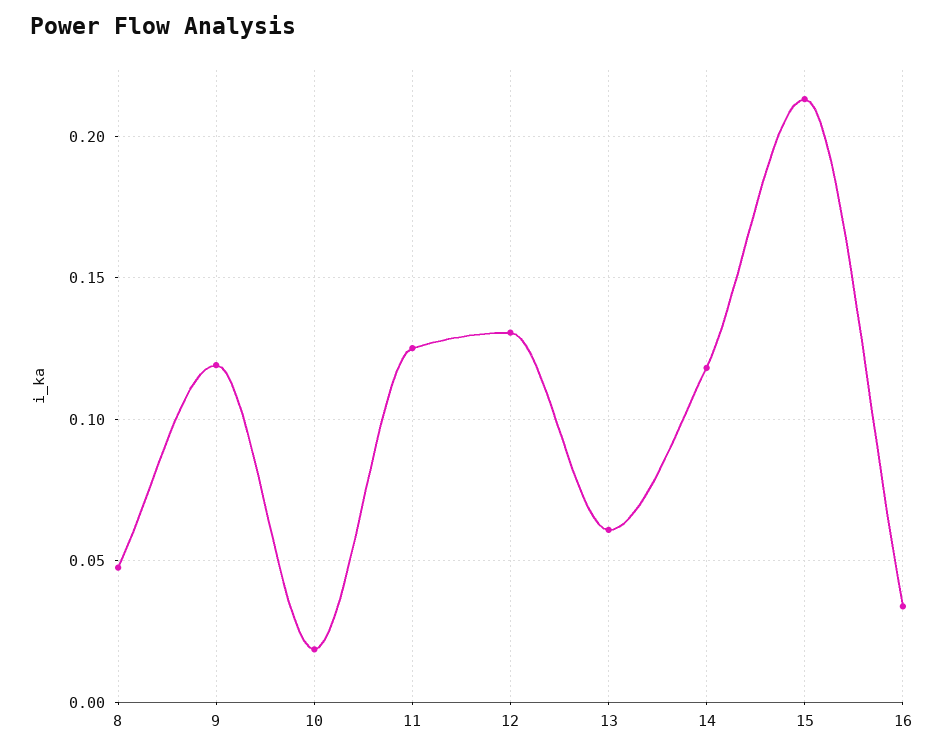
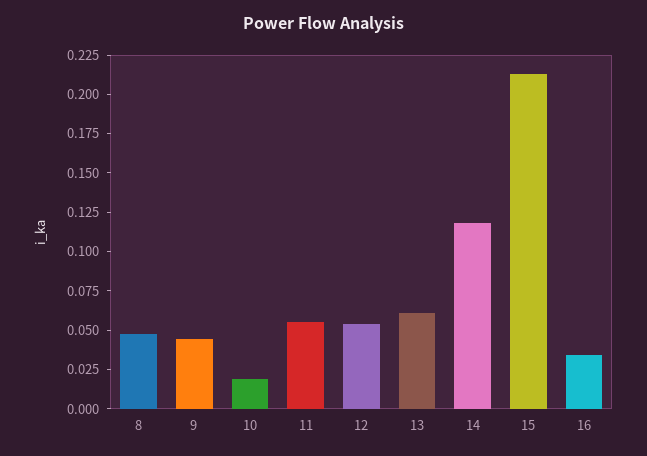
9: 0.12 -> 0.05
11: 0.125 -> 0.05
12: 0.13 -> 0.05

